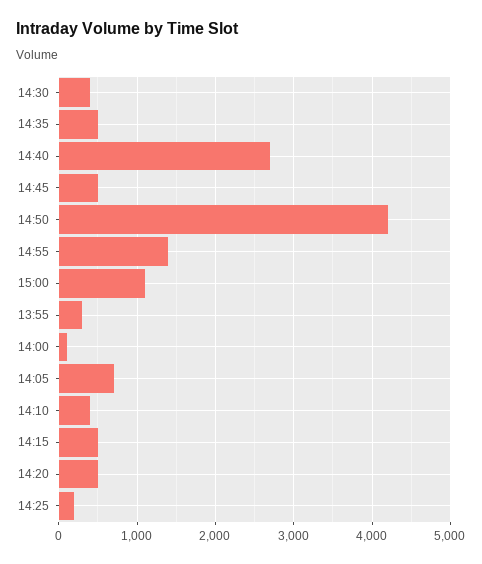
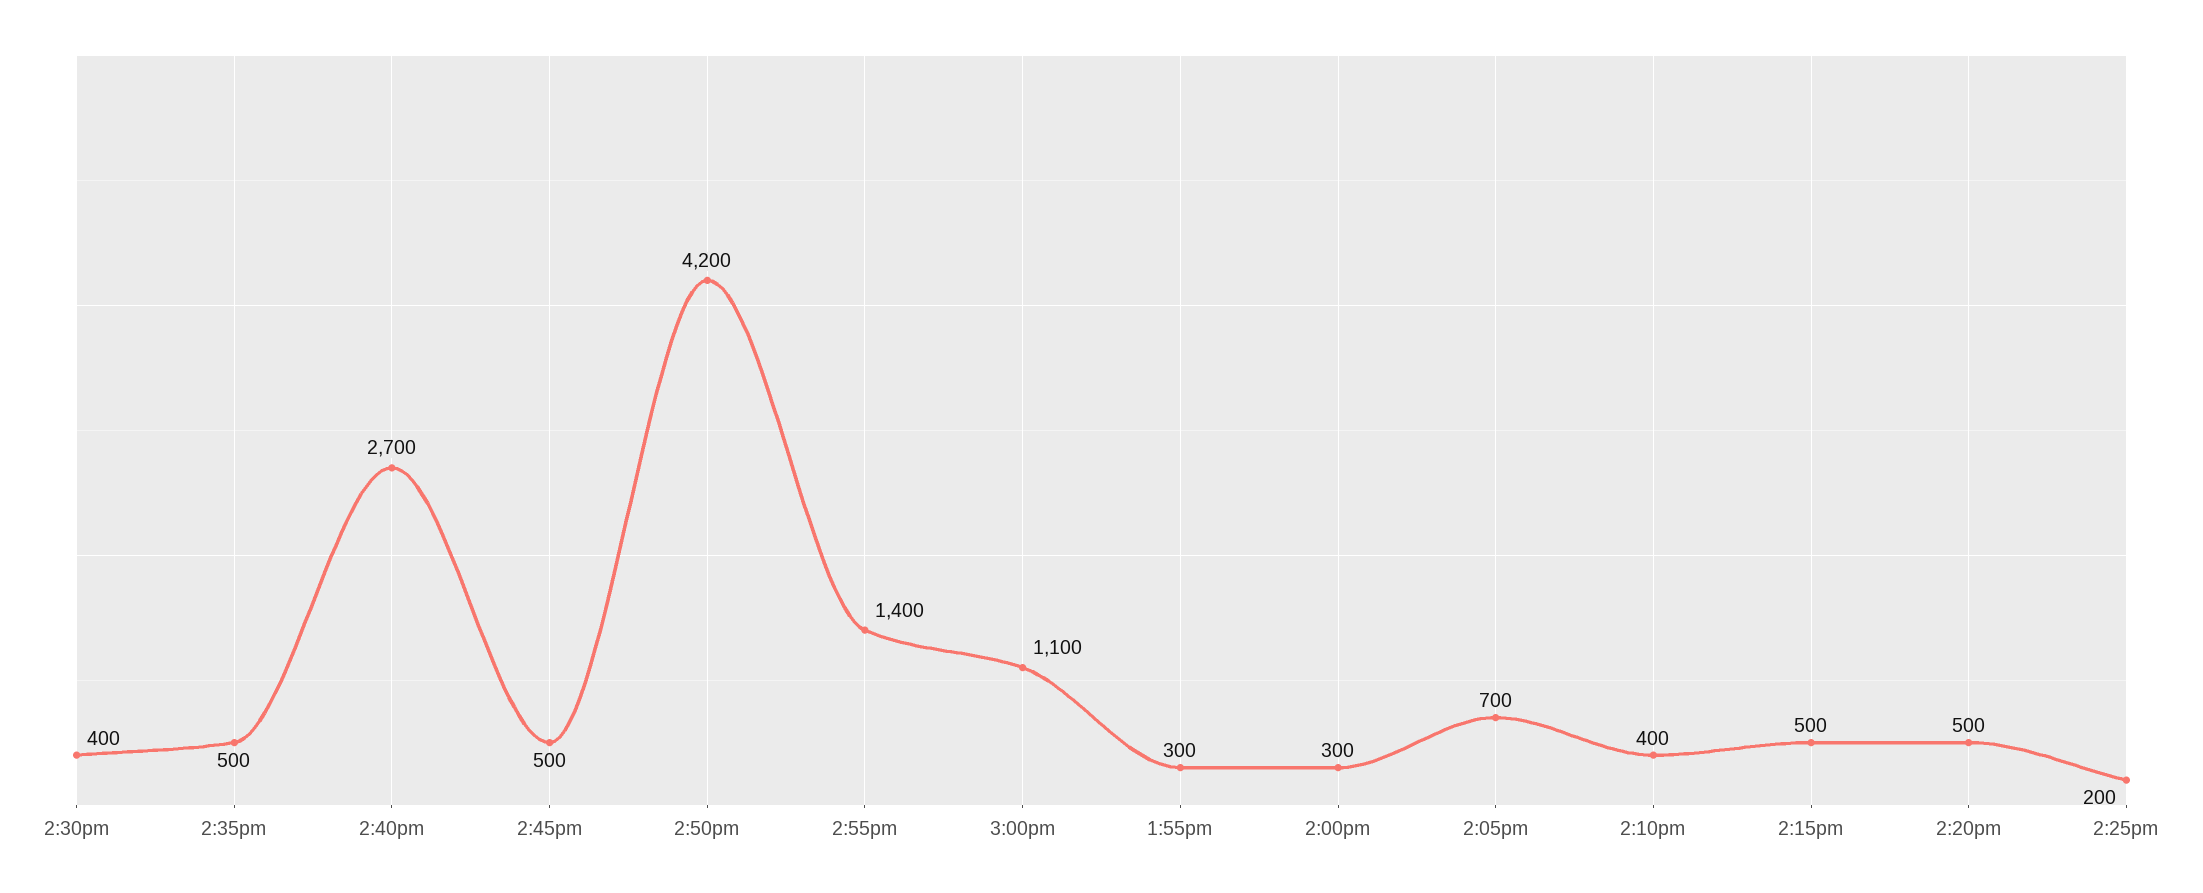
14:00: 100 -> 300

